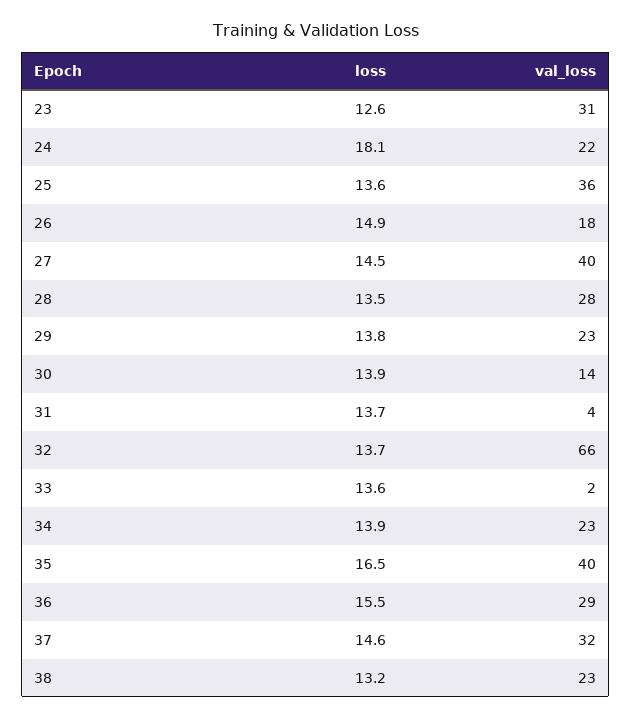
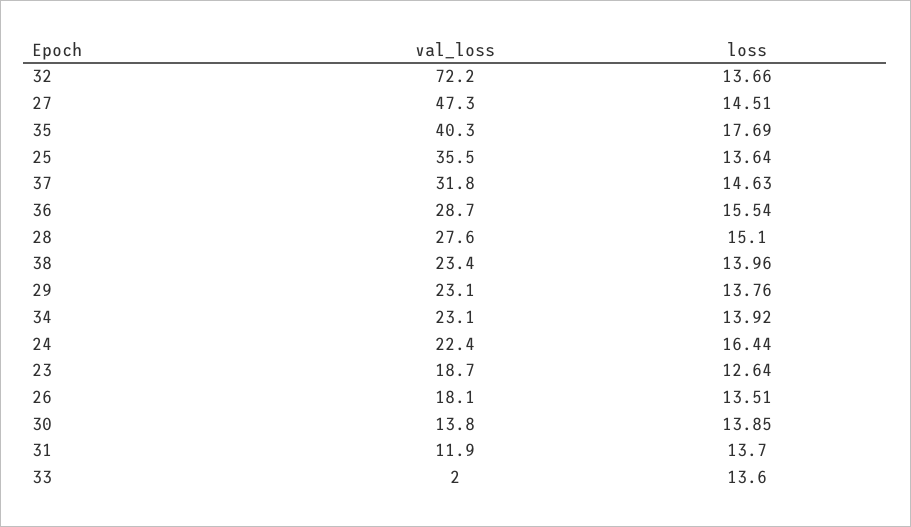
val_loss, 23: 31 -> 18.7
loss, 24: 18.1 -> 16.44
loss, 26: 14.9 -> 13.51
val_loss, 27: 40 -> 47.3
loss, 28: 13.5 -> 15.1
val_loss, 31: 4 -> 11.9
val_loss, 32: 66 -> 72.2
loss, 35: 16.5 -> 17.69
loss, 38: 13.2 -> 13.96

